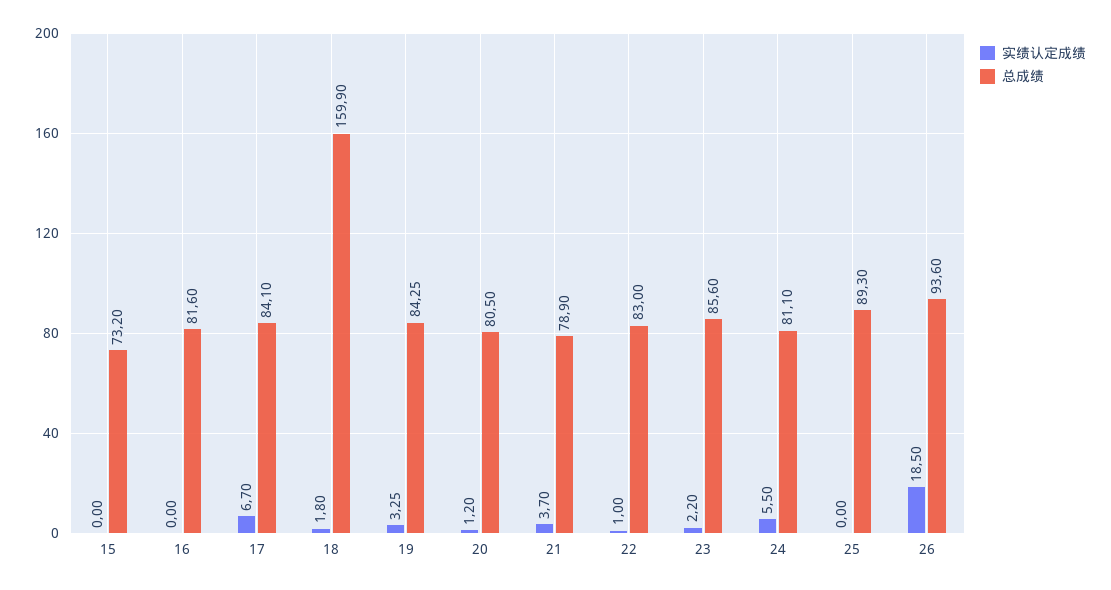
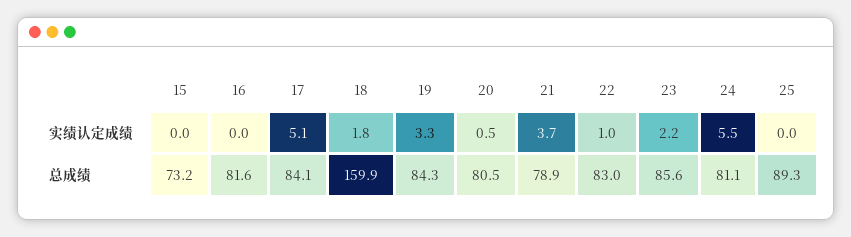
实绩认定成绩, 17: 6.7 -> 5.1
实绩认定成绩, 20: 1.2 -> 0.5
实绩认定成绩, 26: 18.5 -> none
总成绩, 26: 93.6 -> none

